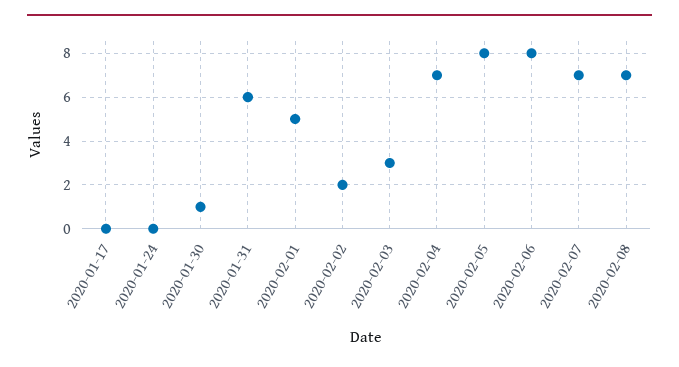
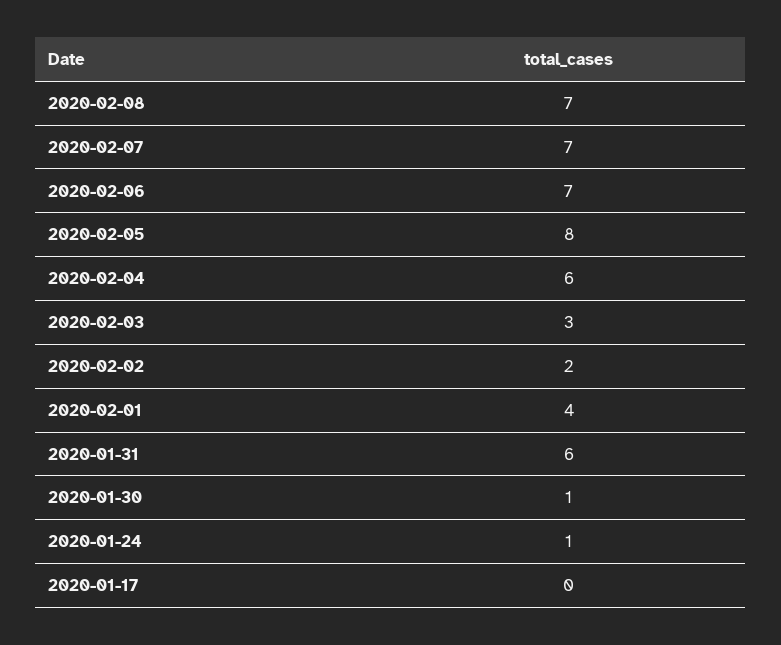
2020-01-24: 0 -> 1
2020-02-01: 5 -> 4
2020-02-04: 7 -> 6
2020-02-06: 8 -> 7

